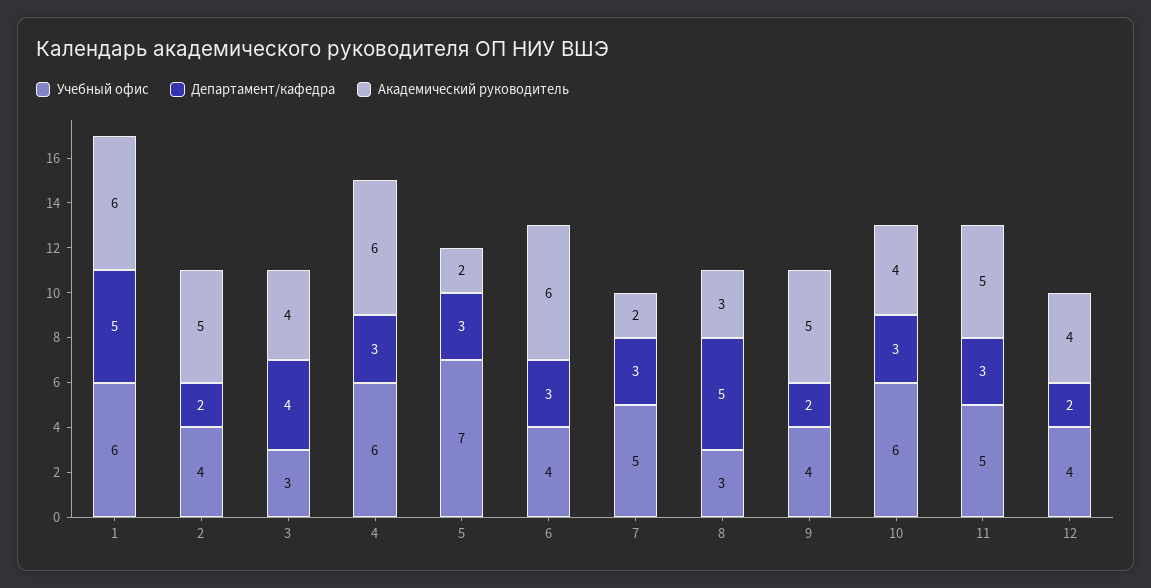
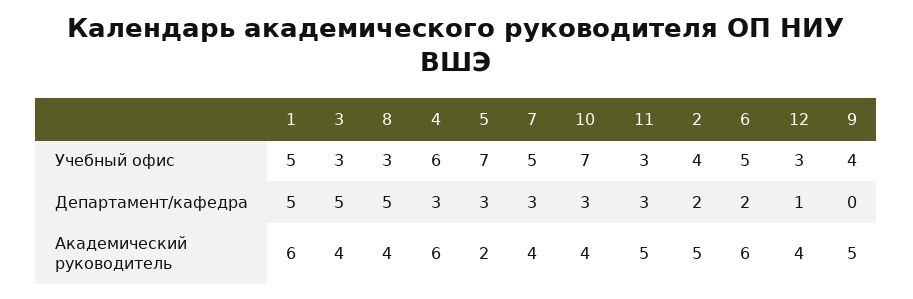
Учебный офис, 1: 6 -> 5
Департамент/кафедра, 3: 4 -> 5
Учебный офис, 6: 4 -> 5
Департамент/кафедра, 6: 3 -> 2
Академический руководитель, 7: 2 -> 4
Академический руководитель, 8: 3 -> 4
Департамент/кафедра, 9: 2 -> 0
Учебный офис, 10: 6 -> 7
Учебный офис, 11: 5 -> 3
Учебный офис, 12: 4 -> 3
Департамент/кафедра, 12: 2 -> 1

